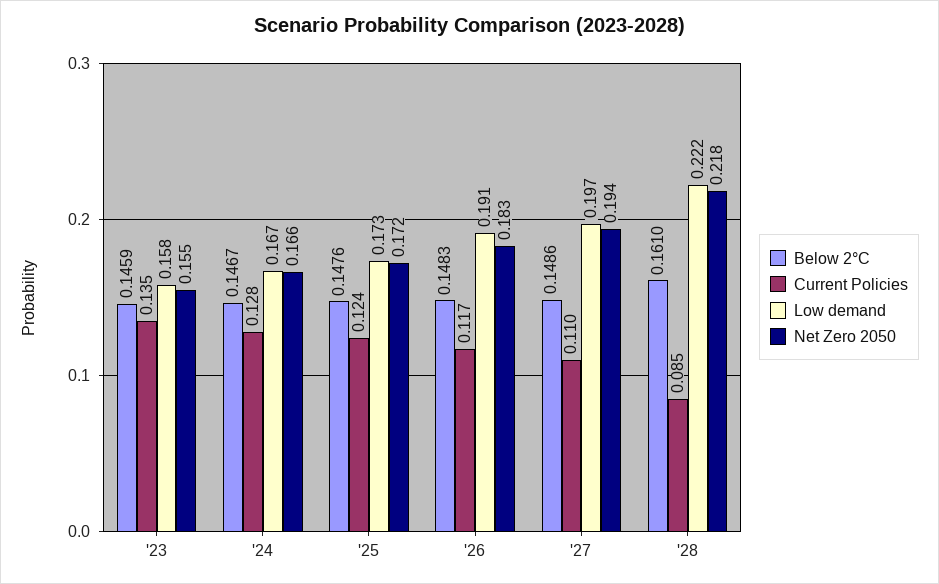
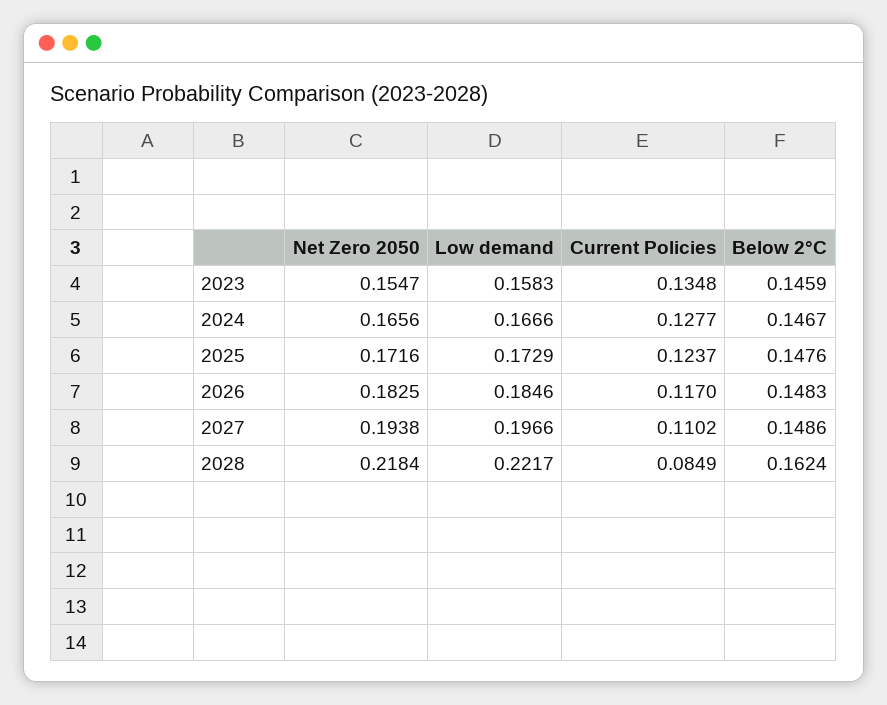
Low demand, '26: 0.191 -> 0.1846
Below 2°C, '28: 0.161 -> 0.1624

